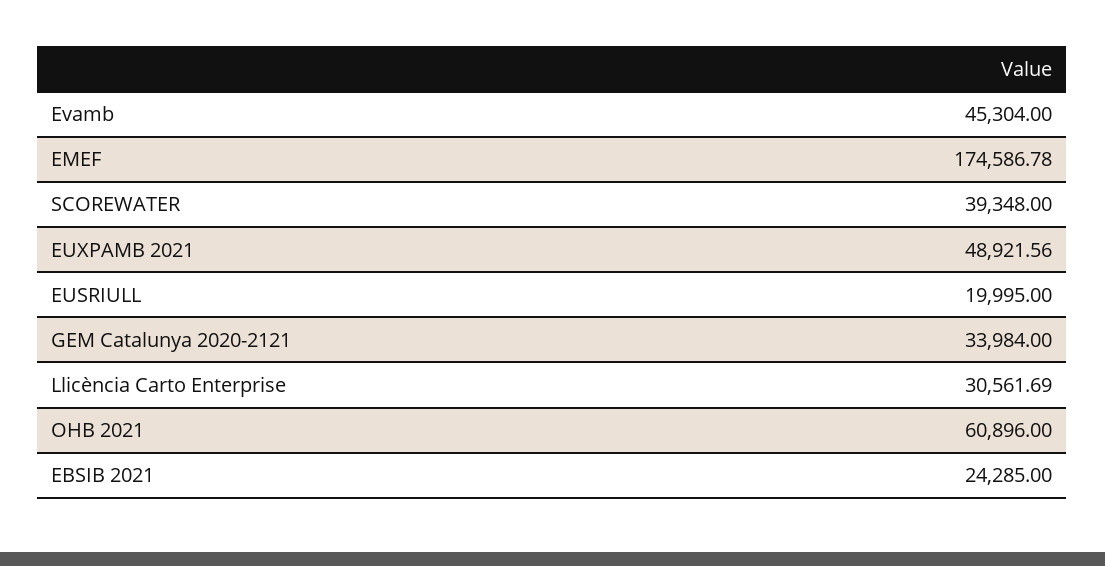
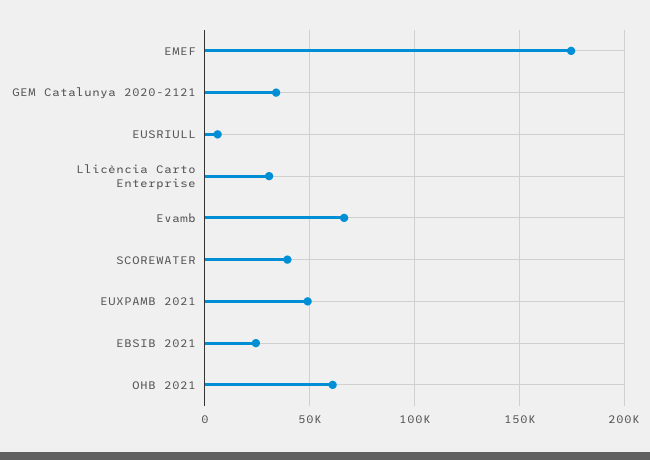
Evamb: 45304 -> 65000
EUSRIULL: 19995 -> 5000

